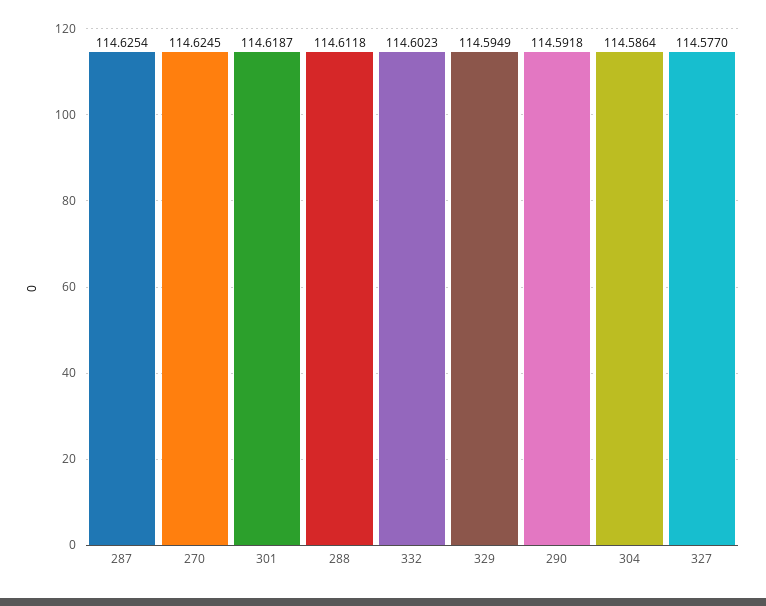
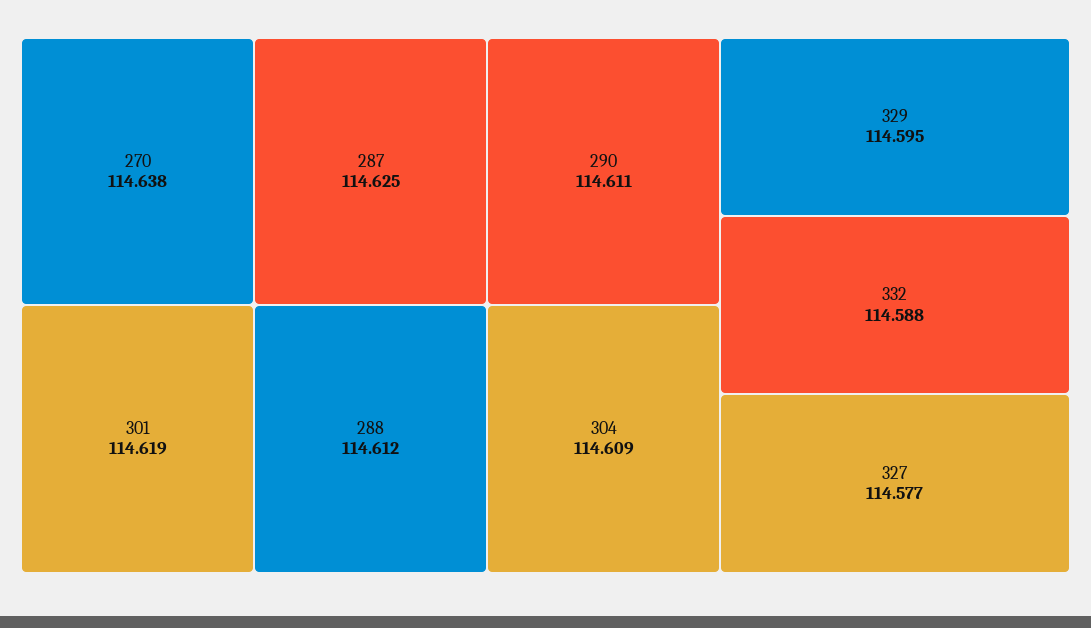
270: 114.6245 -> 114.638
332: 114.6023 -> 114.588
290: 114.5918 -> 114.611
304: 114.5864 -> 114.609

